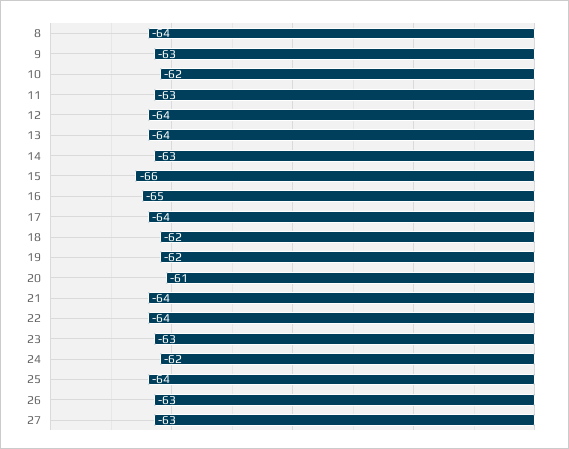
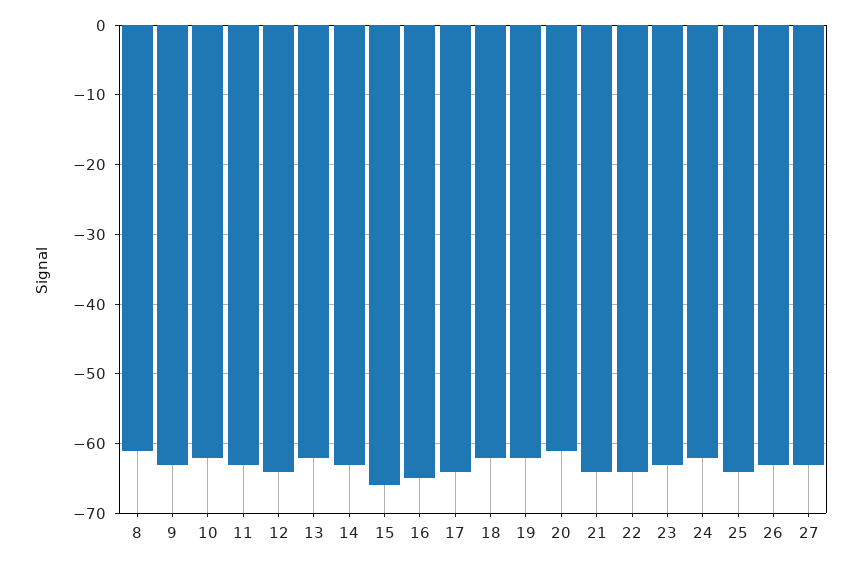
8: -64 -> -61
13: -64 -> -62

